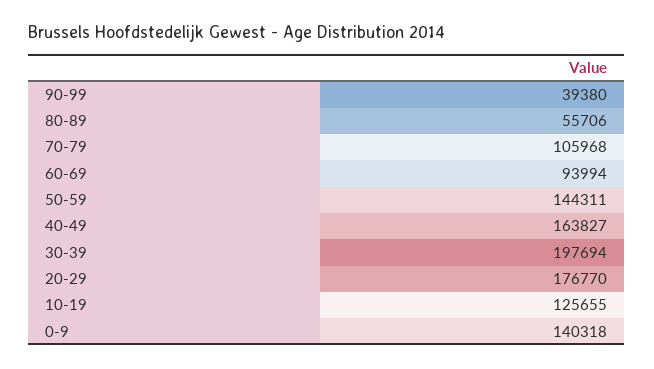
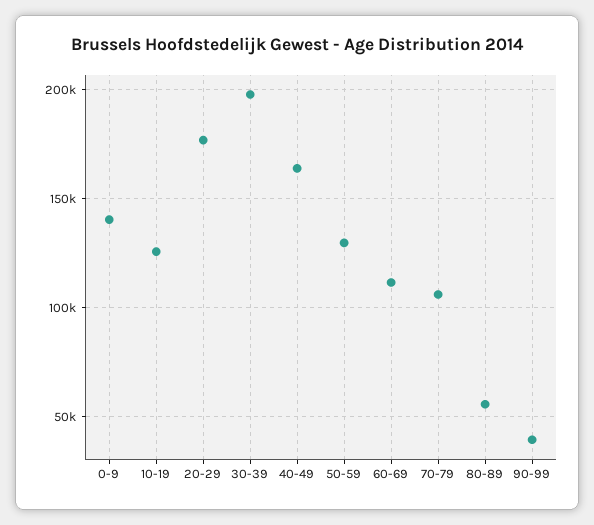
60-69: 93994 -> 110000
50-59: 144311 -> 130000

